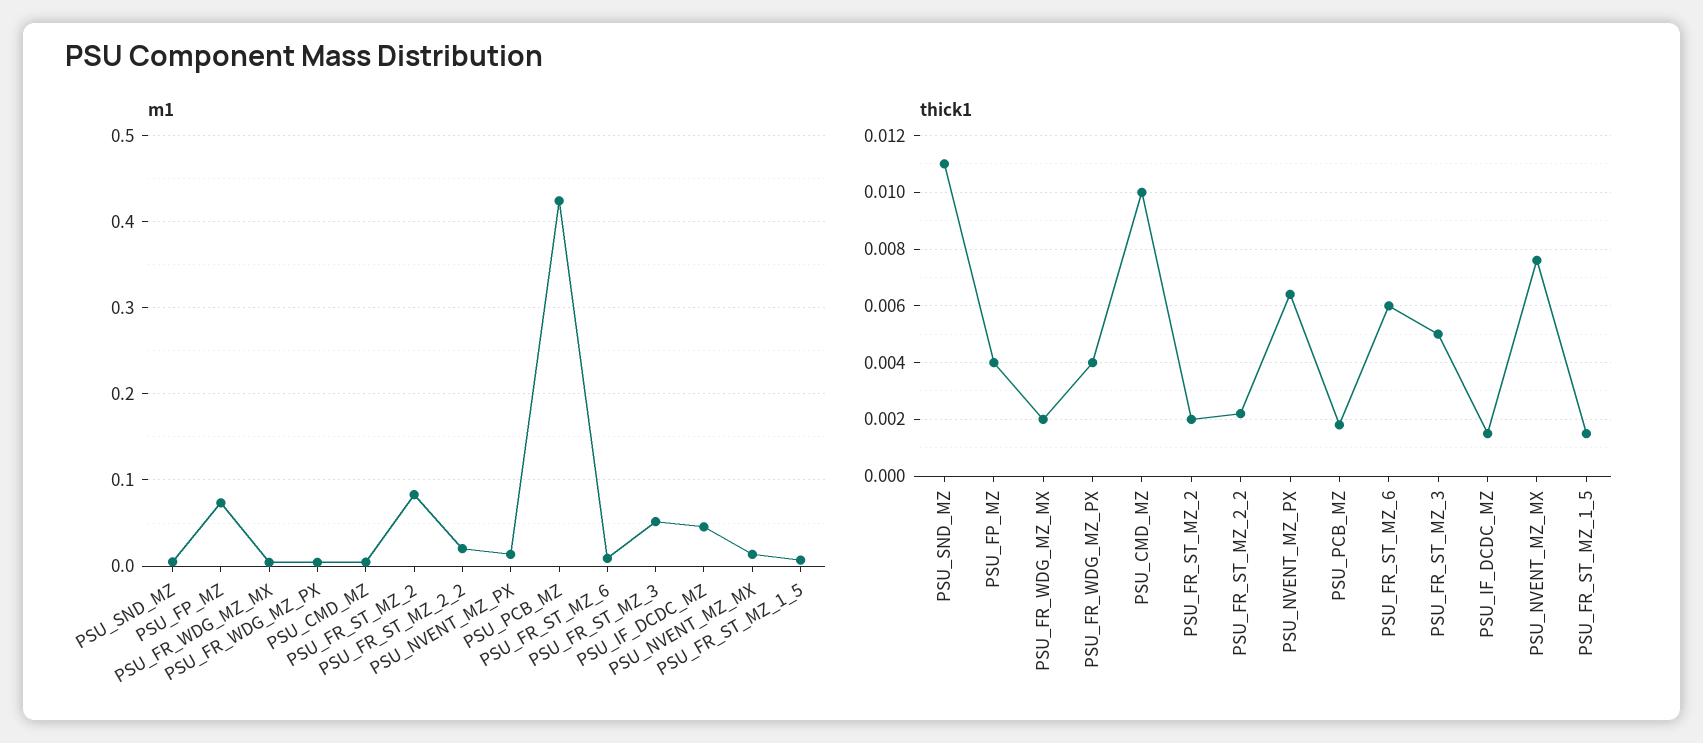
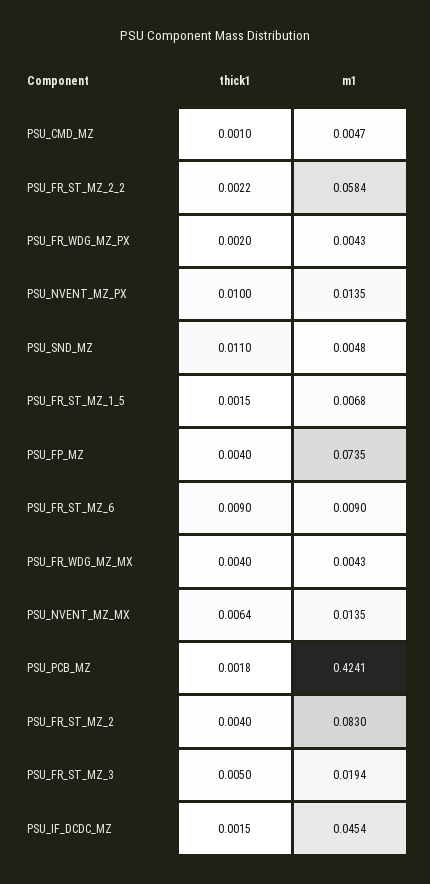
m1, PSU_FR_ST_MZ_2_2: 0.02 -> 0.0584
m1, PSU_FR_ST_MZ_3: 0.05 -> 0.0194
thick1, PSU_FR_WDG_MZ_MX: 0.002 -> 0.004
thick1, PSU_FR_WDG_MZ_PX: 0.004 -> 0.002
thick1, PSU_CMD_MZ: 0.01 -> 0.001
thick1, PSU_FR_ST_MZ_2: 0.002 -> 0.004
thick1, PSU_NVENT_MZ_PX: 0.0065 -> 0.01
thick1, PSU_FR_ST_MZ_6: 0.006 -> 0.009
thick1, PSU_NVENT_MZ_MX: 0.0075 -> 0.0064

